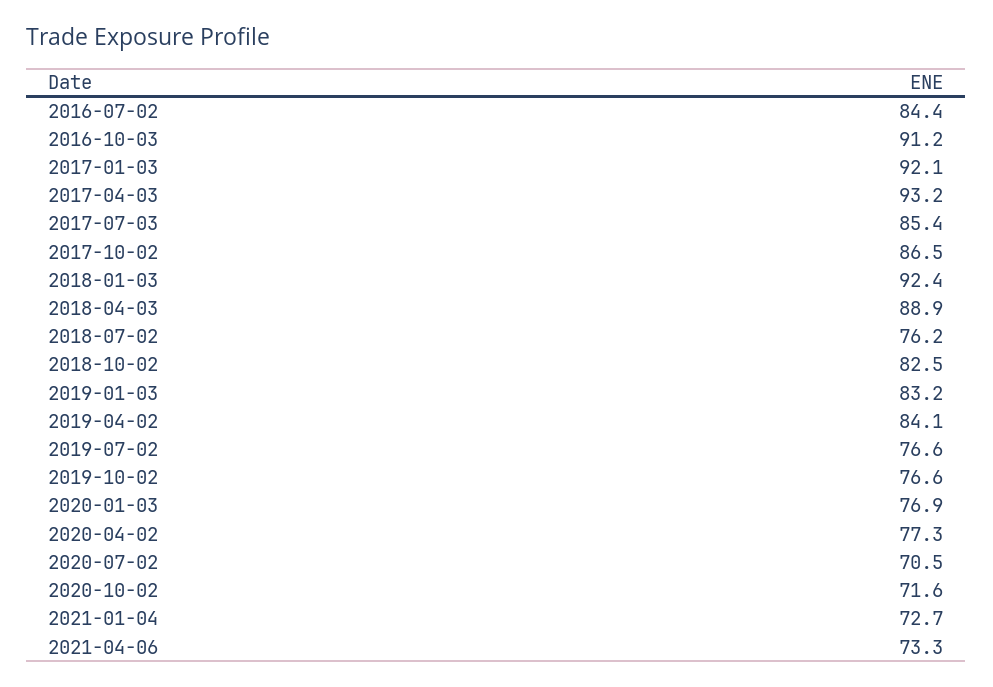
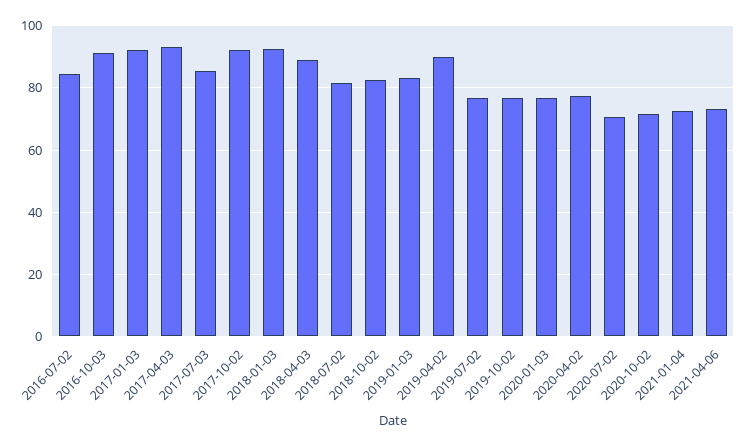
2017-10-02: 86.5 -> 92
2018-07-02: 76.2 -> 82
2019-04-02: 84.1 -> 90

